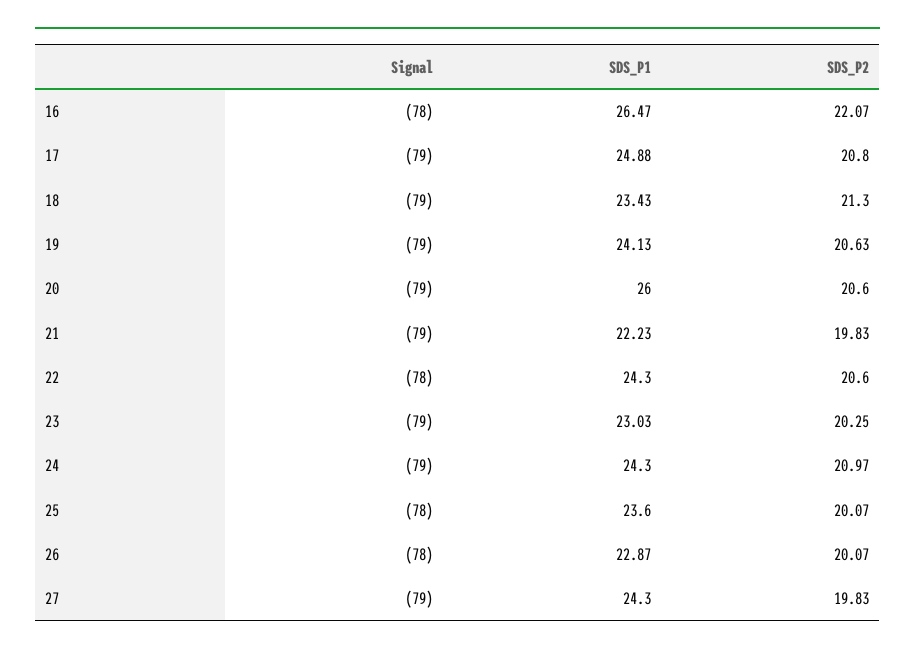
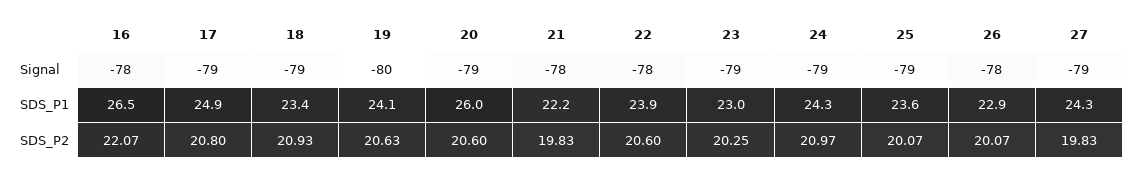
SDS_P2, 18: 21.3 -> 20.93
Signal, 19: -79 -> -80
Signal, 21: -79 -> -78
SDS_P1, 22: 24.3 -> 23.9
Signal, 25: -78 -> -79

